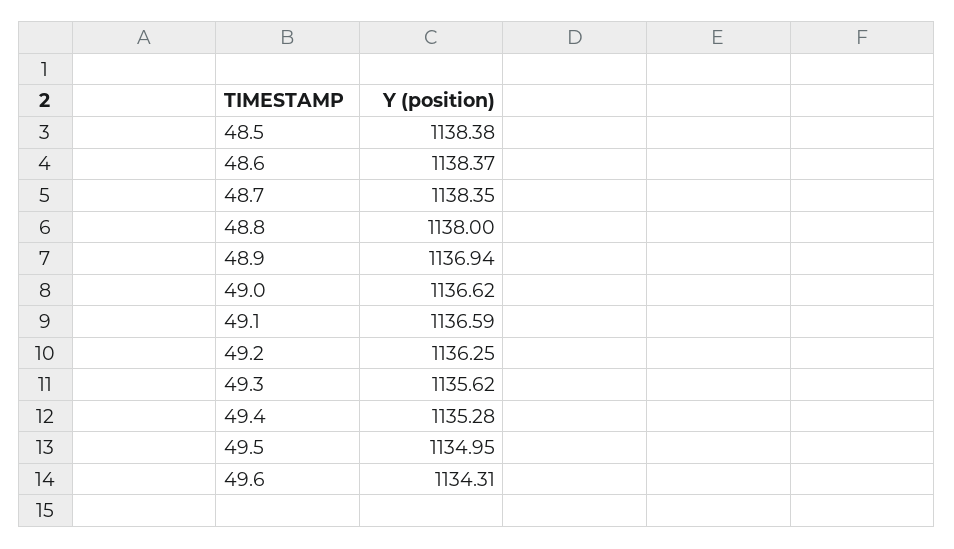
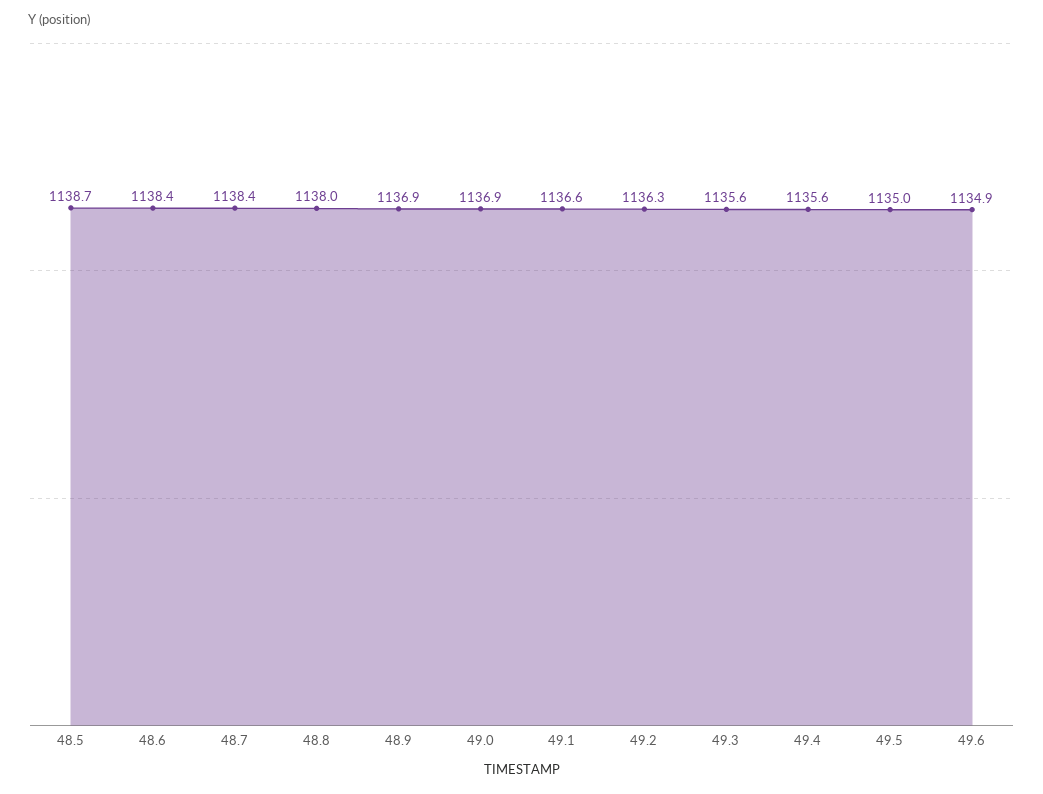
48.5: 1138.38 -> 1138.7
49.0: 1136.62 -> 1136.9
49.4: 1135.28 -> 1135.6
49.6: 1134.31 -> 1134.9

